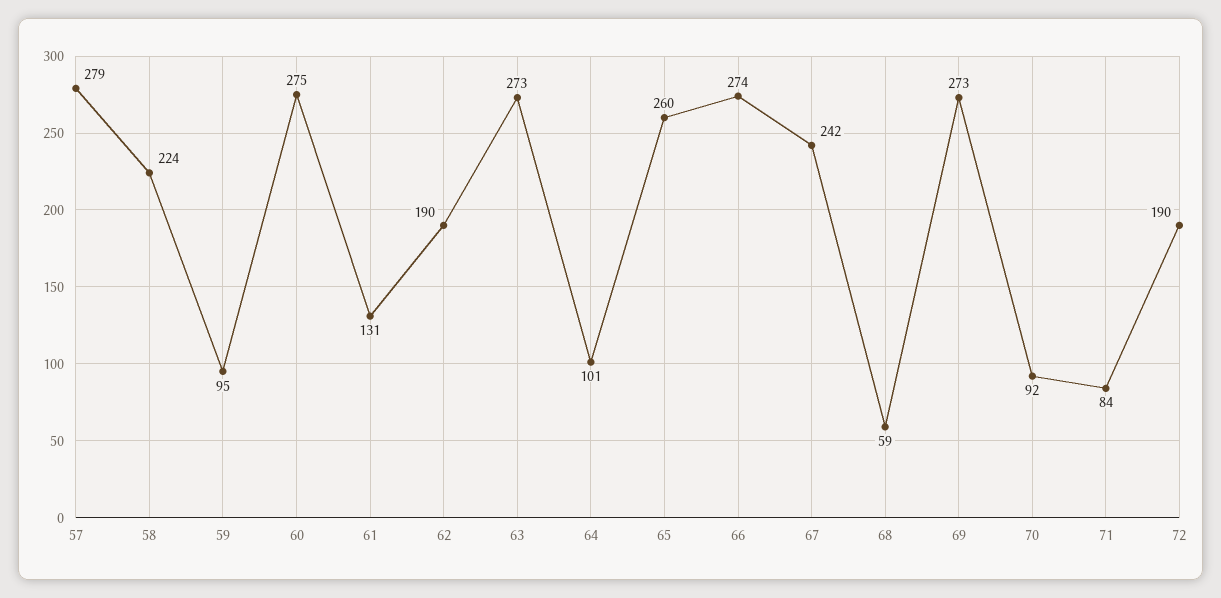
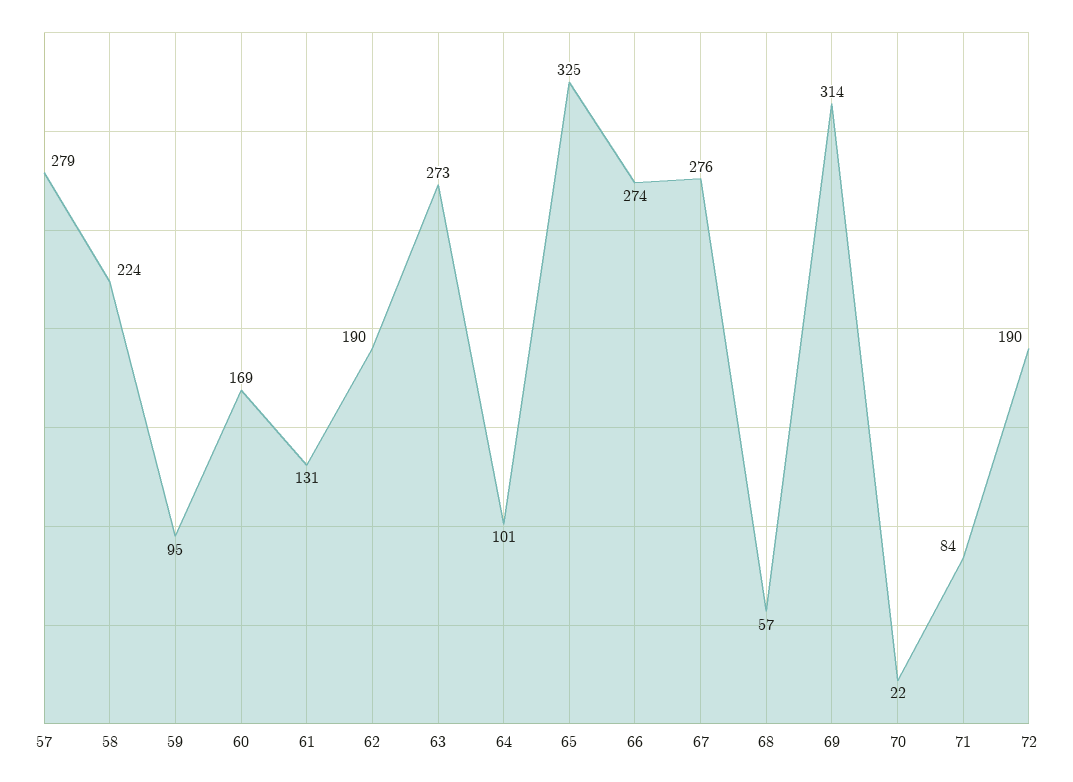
60: 275 -> 169
65: 260 -> 325
67: 242 -> 276
68: 59 -> 57
69: 273 -> 314
70: 92 -> 22

